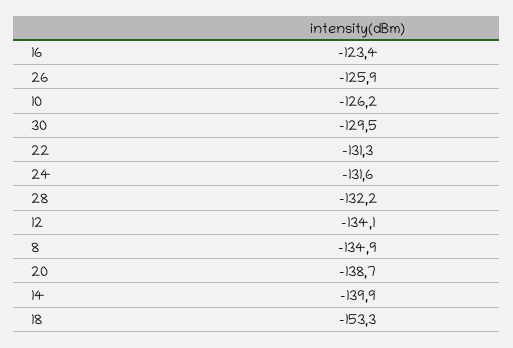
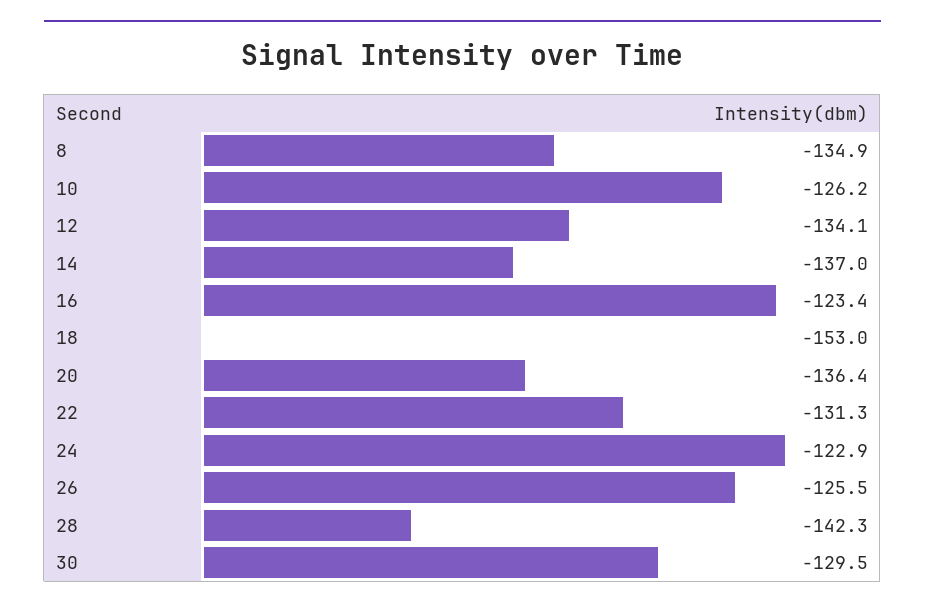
26: -125.9 -> -125.5
24: -131.6 -> -122.9
28: -132.2 -> -142.3
20: -138.7 -> -136.4
14: -139.9 -> -137
18: -153.3 -> -153

